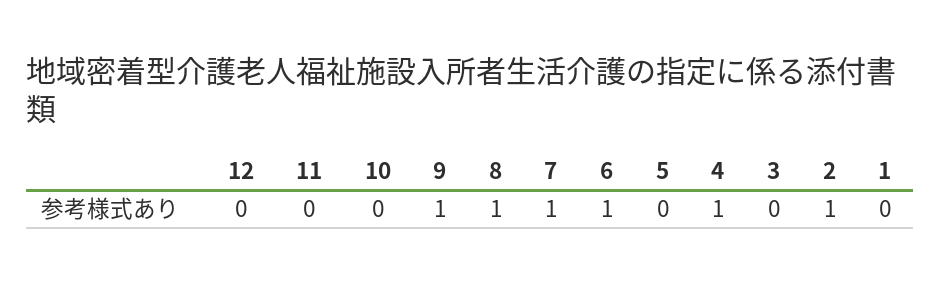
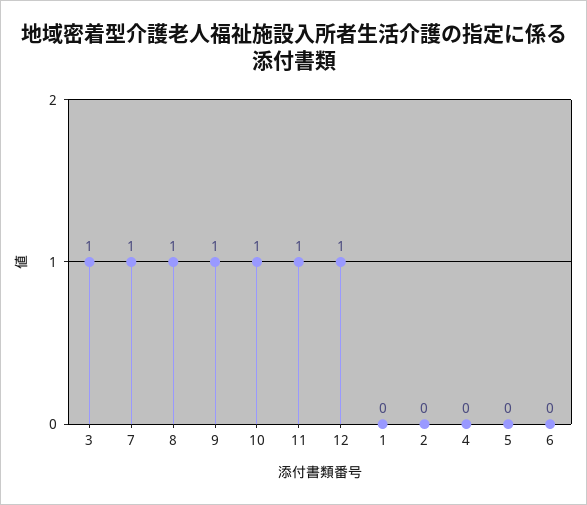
12: 0 -> 1
11: 0 -> 1
10: 0 -> 1
6: 1 -> 0
4: 1 -> 0
3: 0 -> 1
2: 1 -> 0

